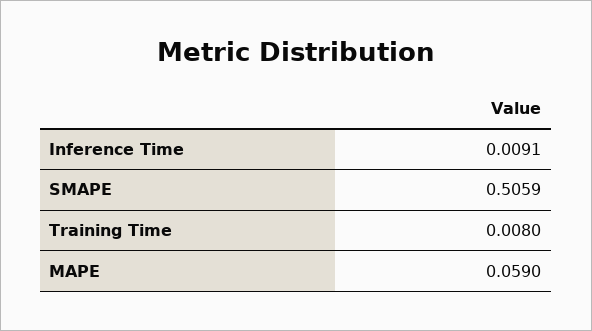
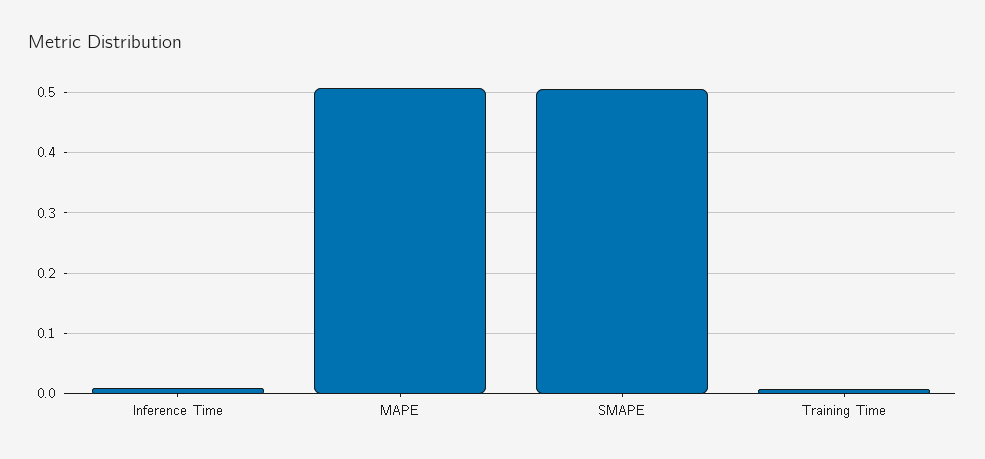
MAPE: 0.059 -> 0.51

